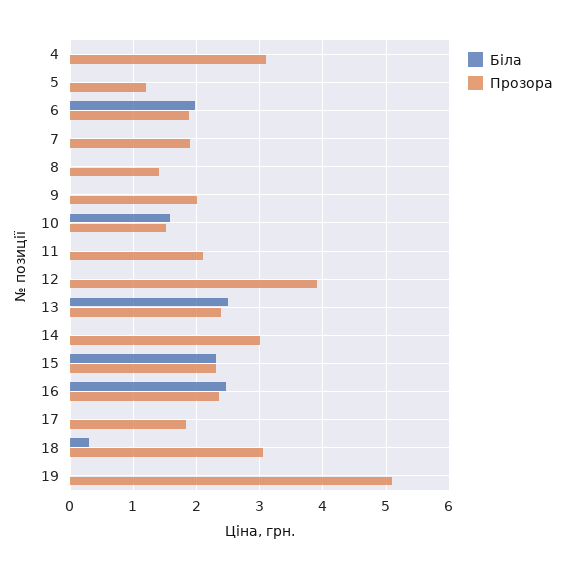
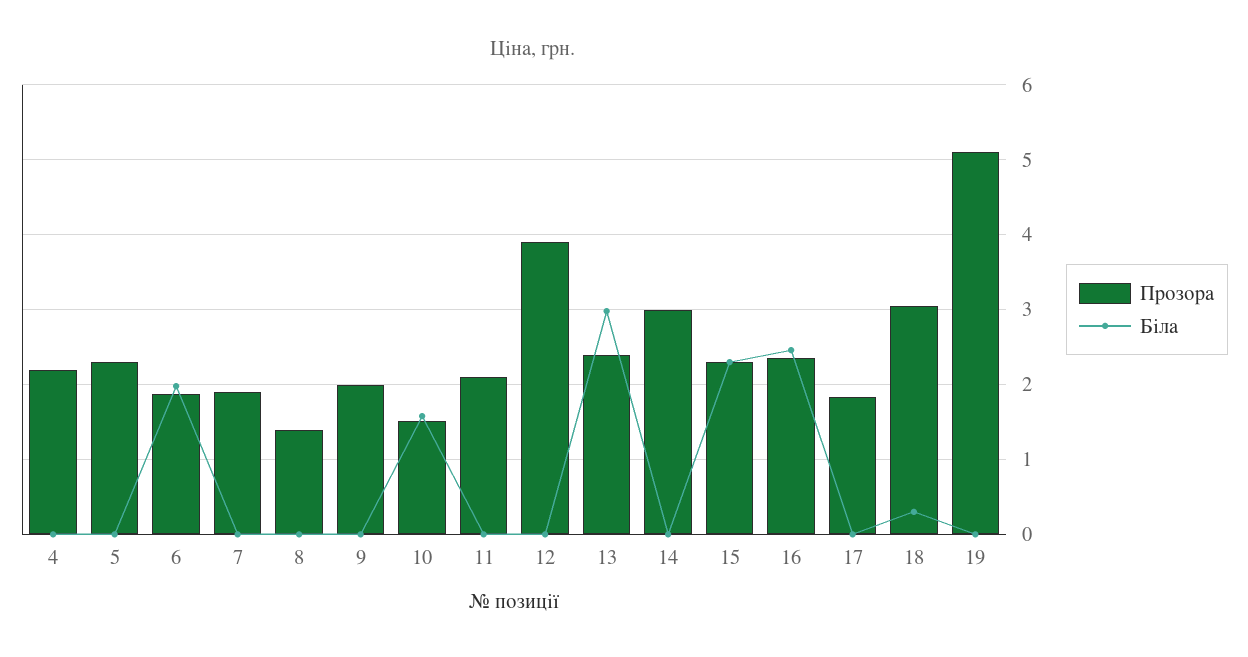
Прозора, 4: 3.1 -> 2.2
Прозора, 5: 1.2 -> 2.3
Біла, 13: 2.5 -> 3

